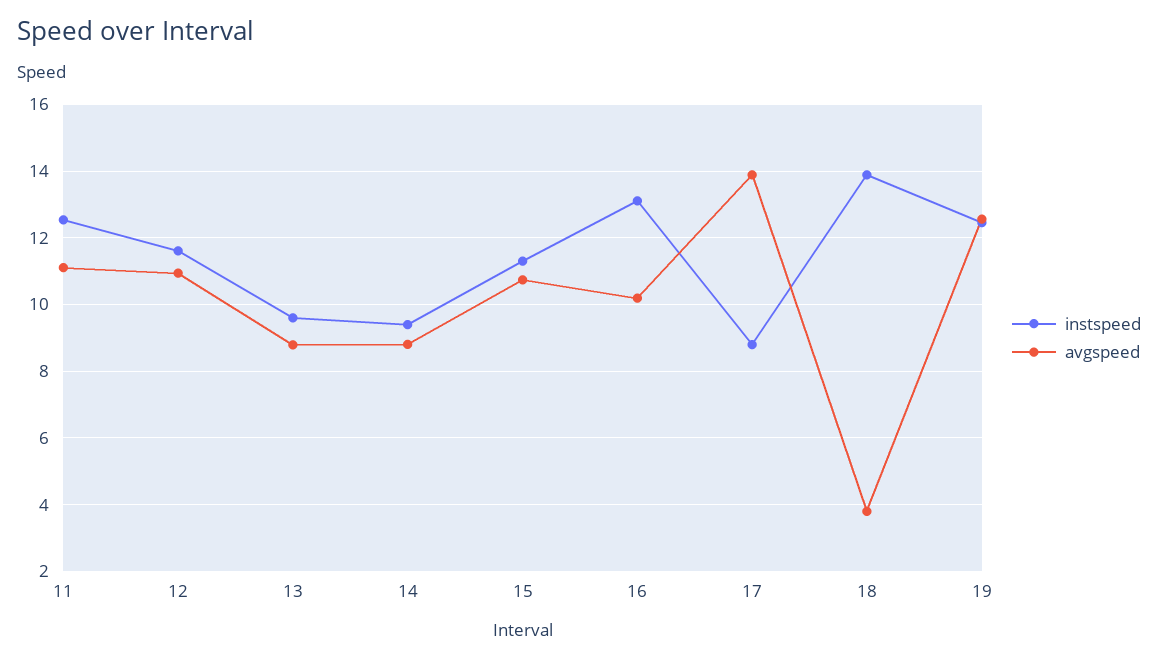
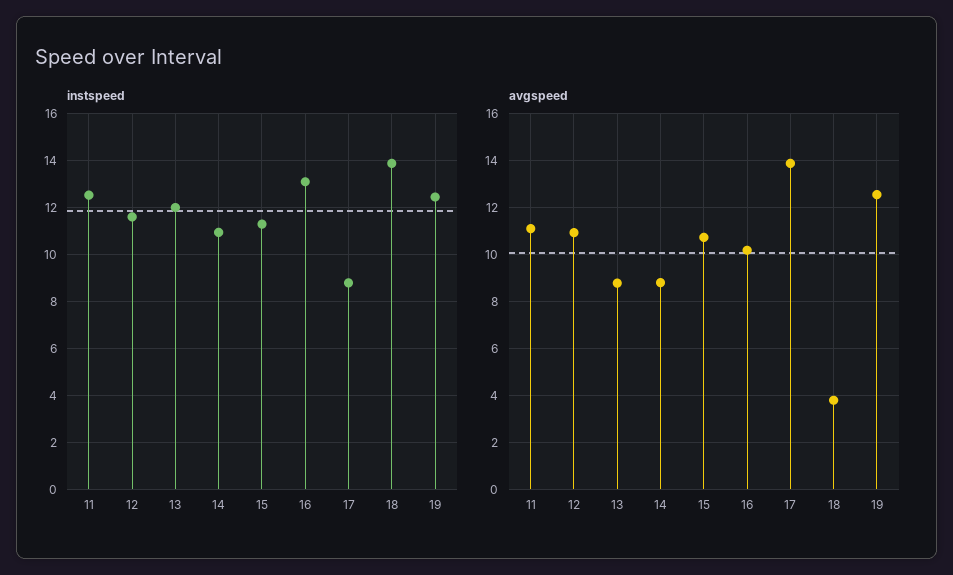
instspeed, 13: 9.6 -> 12
instspeed, 14: 9.4 -> 11

